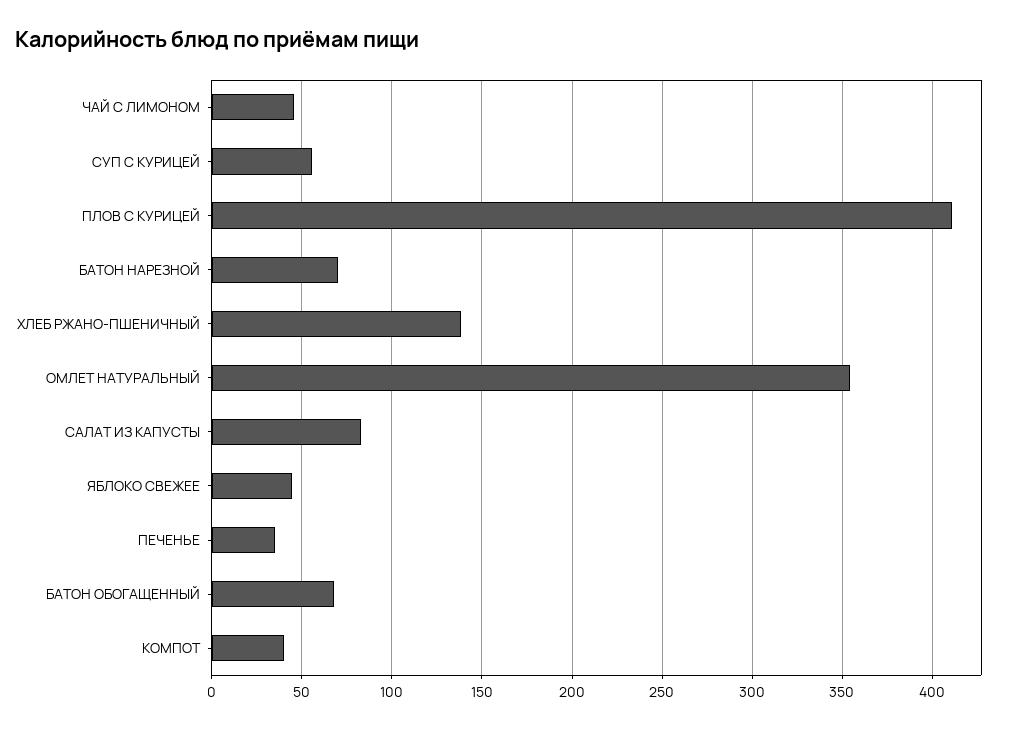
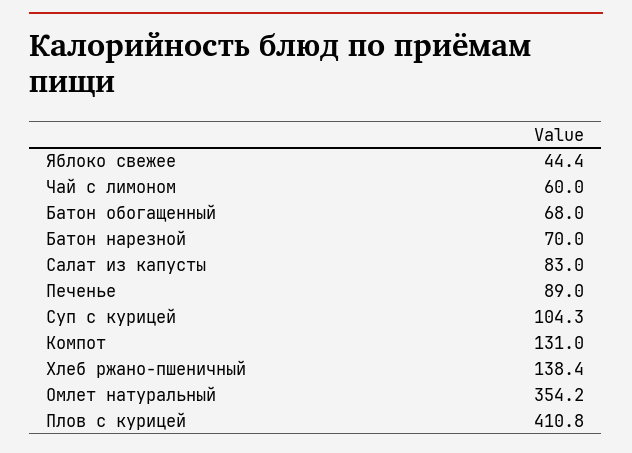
ЧАЙ С ЛИМОНОМ: 45 -> 60
СУП С КУРИЦЕЙ: 55 -> 104.3
ПЕЧЕНЬЕ: 35 -> 89
КОМПОТ: 40 -> 131

